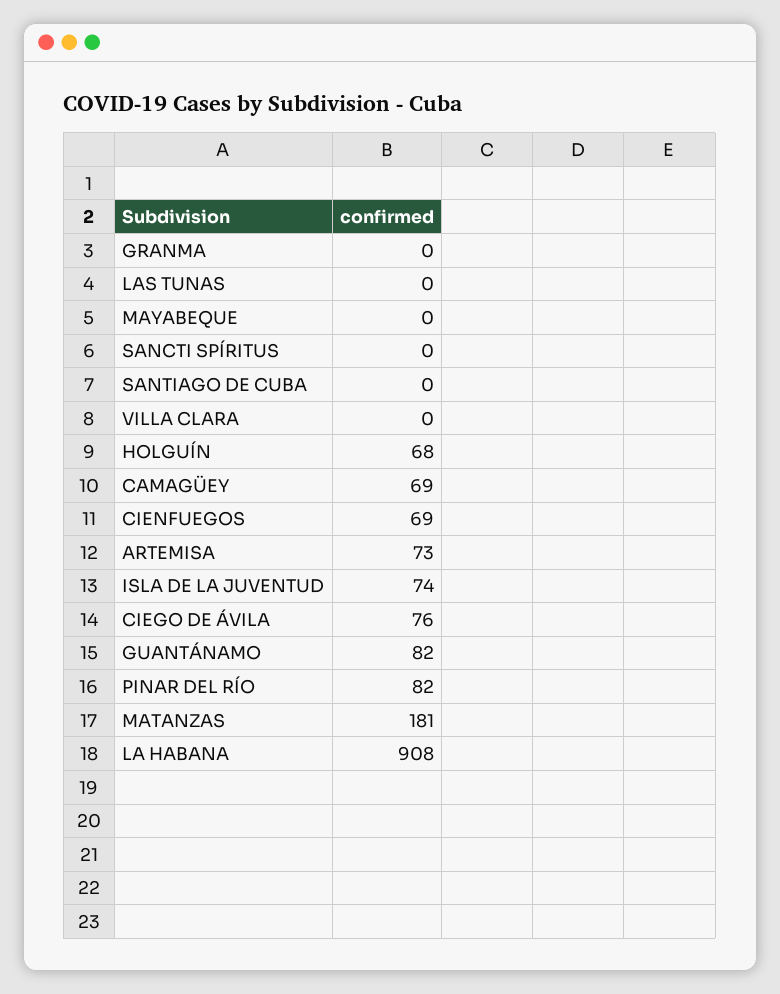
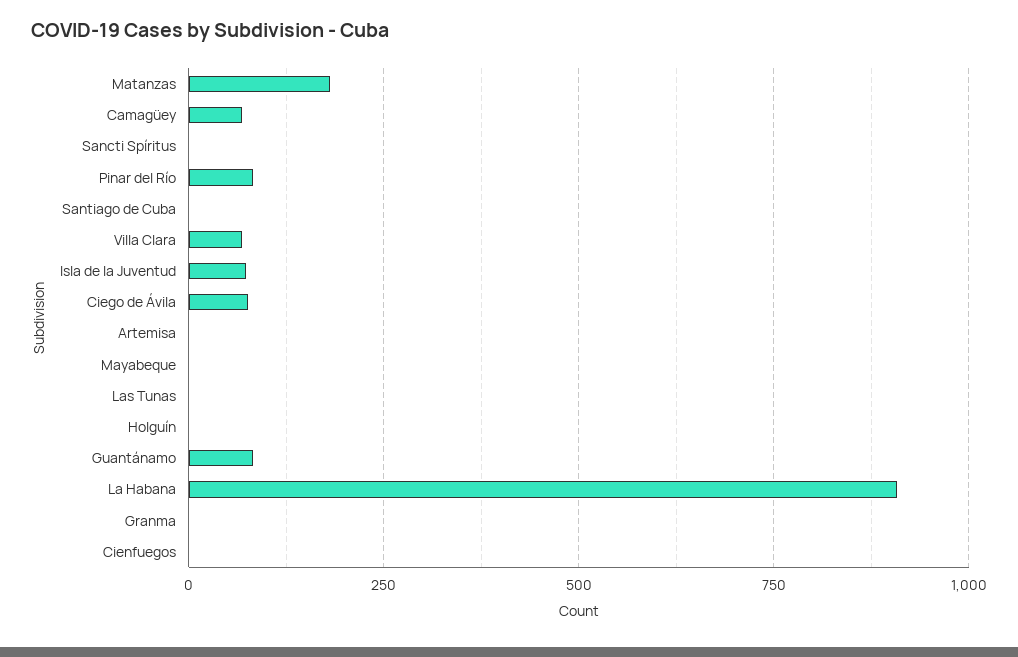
VILLA CLARA: 0 -> 75
HOLGUÍN: 68 -> 0
CIENFUEGOS: 69 -> 0
ARTEMISA: 73 -> 0

